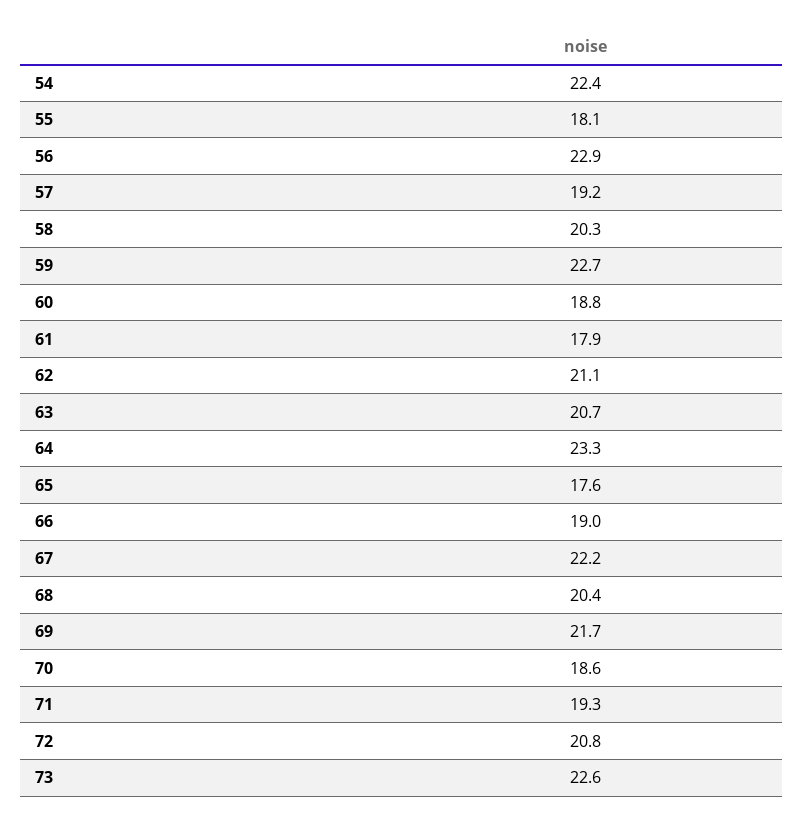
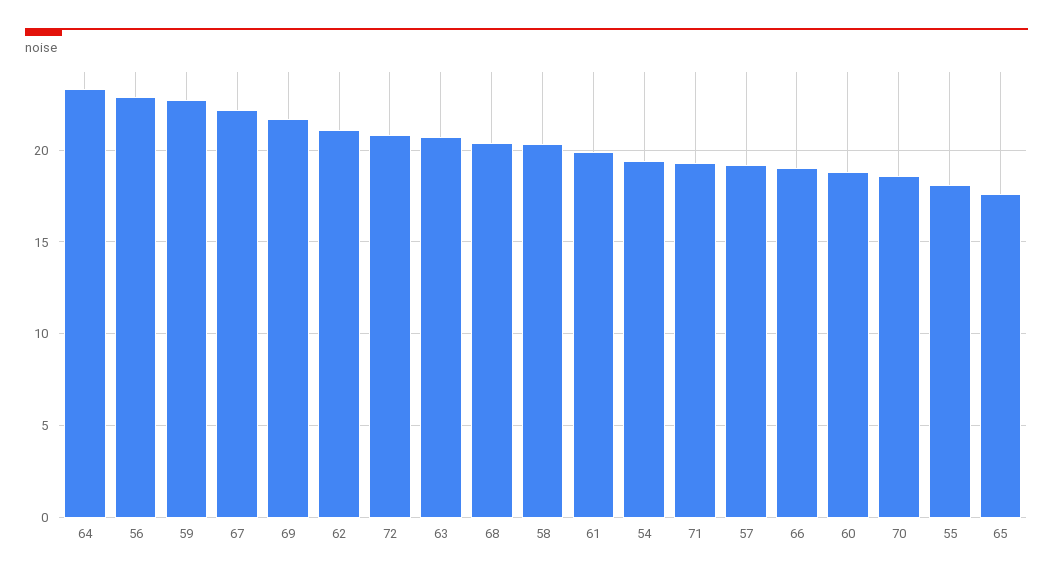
54: 22.4 -> 19.5
61: 17.9 -> 20
73: 22.6 -> none

